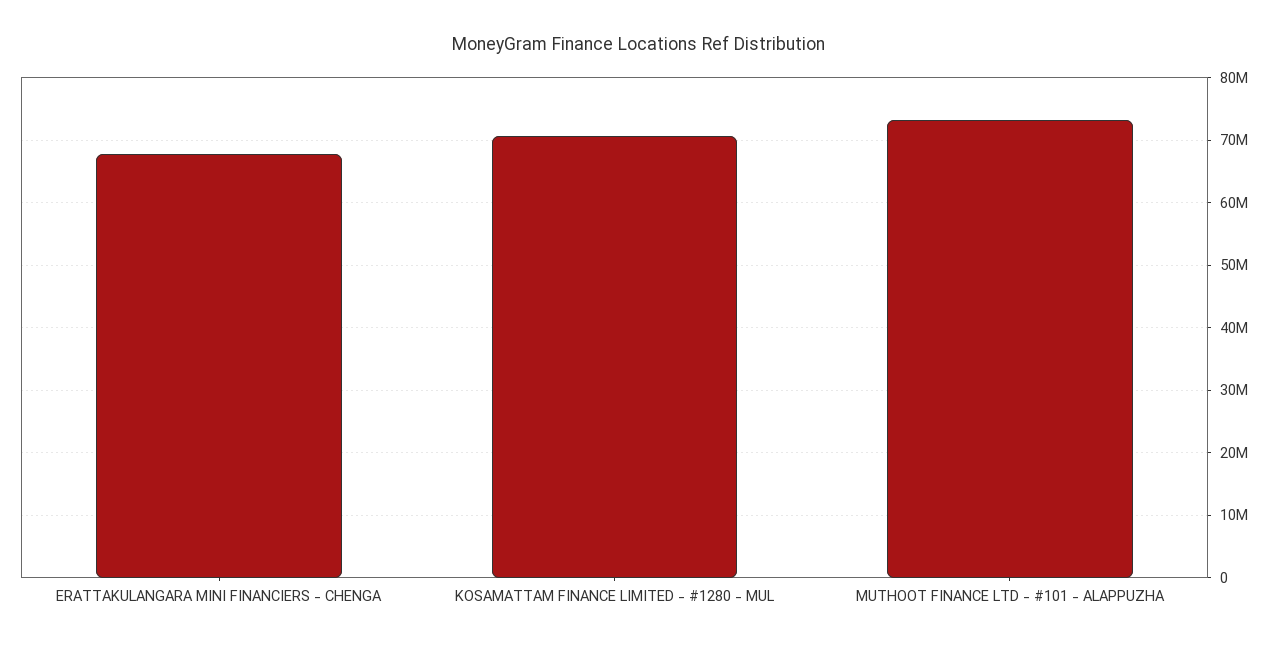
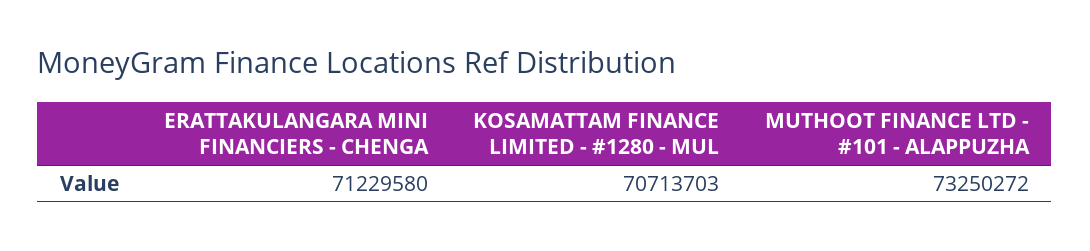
ERATTAKULANGARA MINI FINANCIERS - CHENGA: 68000000 -> 71229580

